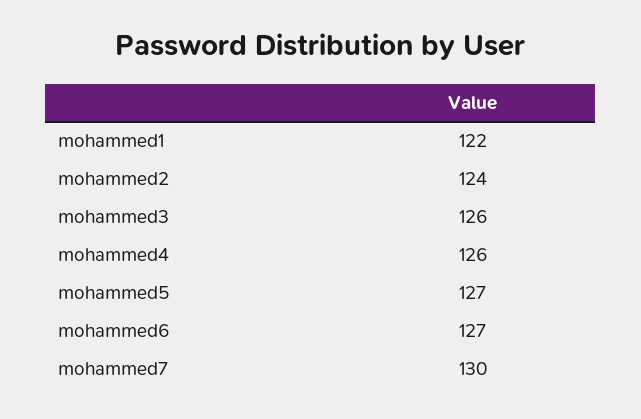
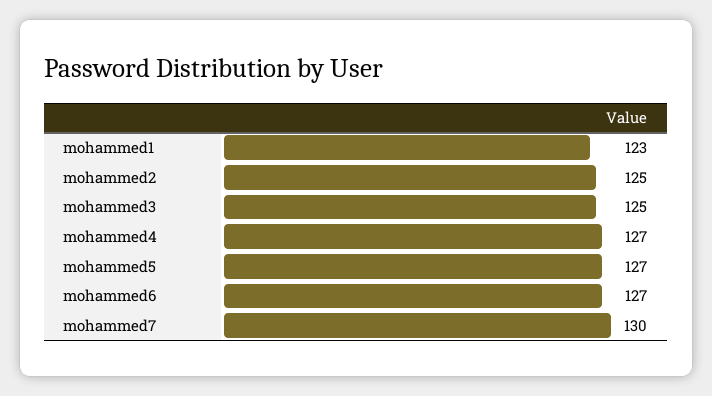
mohammed1: 122 -> 123
mohammed2: 124 -> 125
mohammed3: 126 -> 125
mohammed4: 126 -> 127

